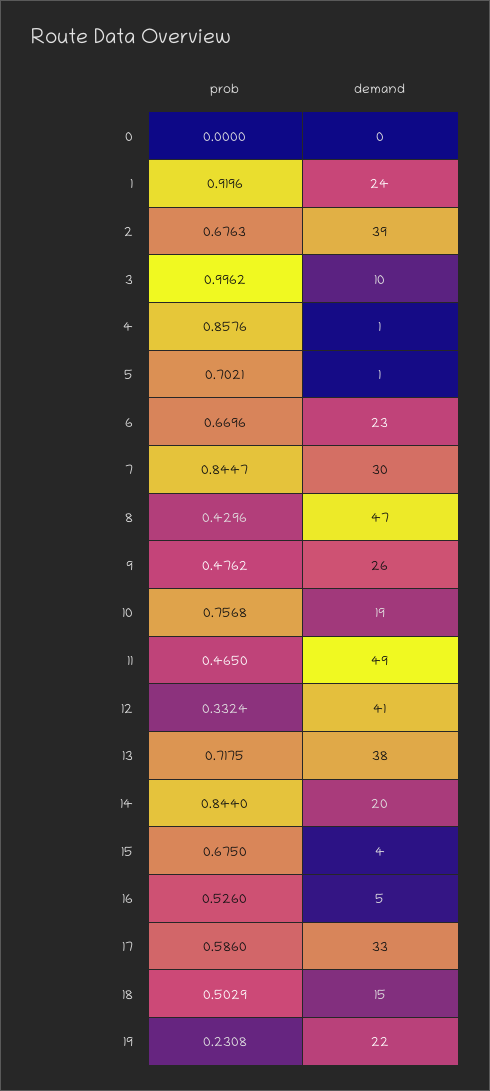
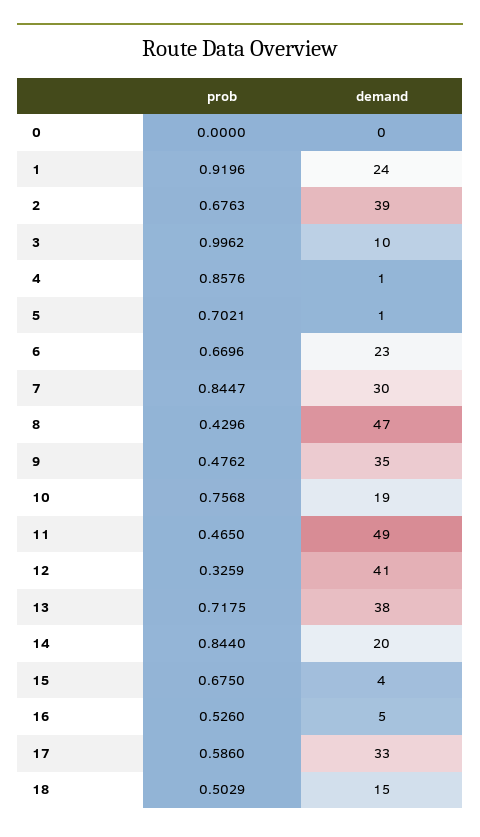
demand, 9: 26 -> 35
prob, 12: 0.3324 -> 0.3259
prob, 19: 0.2308 -> none
demand, 19: 22 -> none

